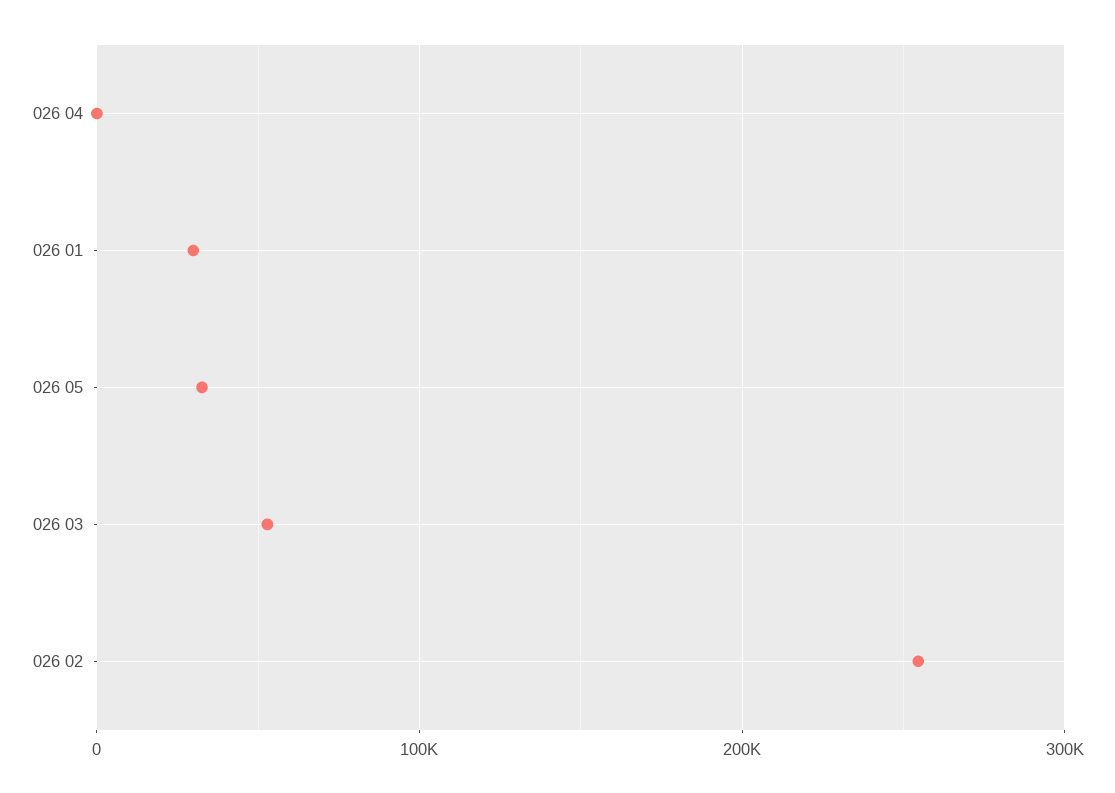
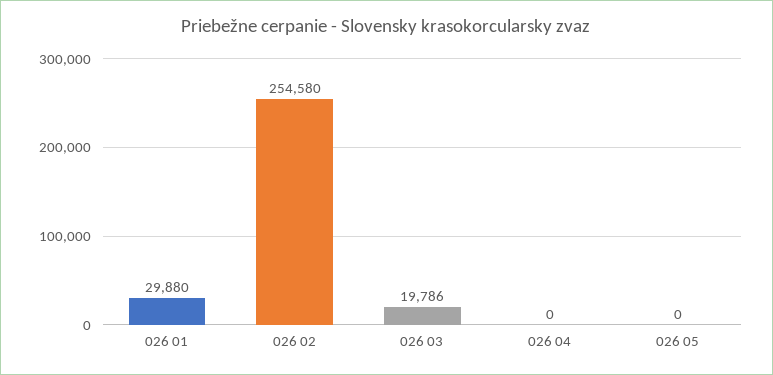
026 05: 30000 -> 0
026 03: 50000 -> 19786

